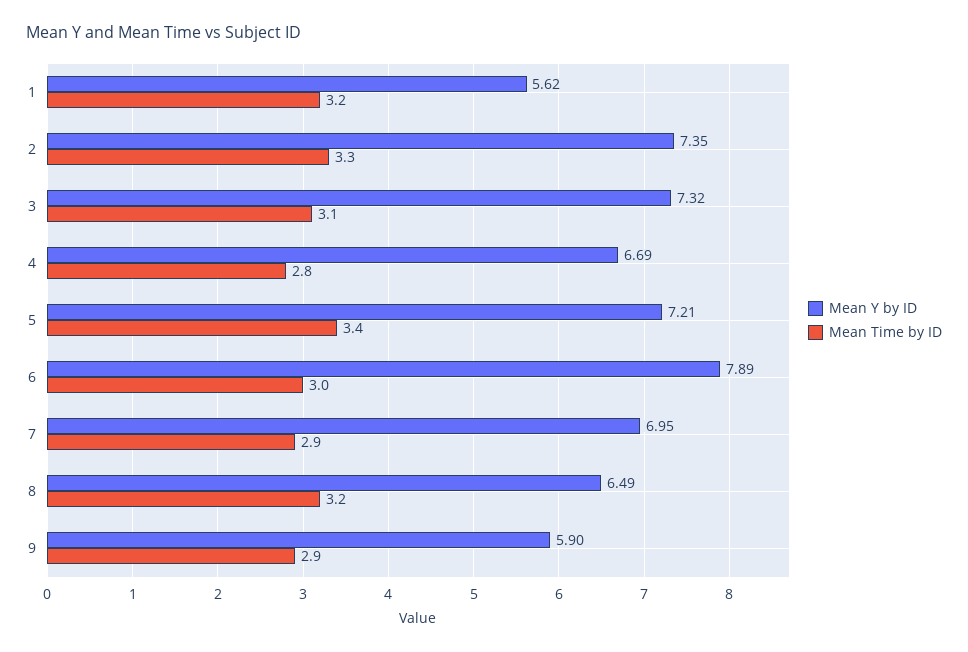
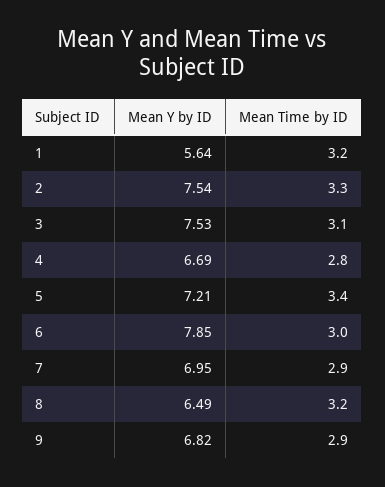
Mean Y by ID, 1: 5.62 -> 5.64
Mean Y by ID, 2: 7.35 -> 7.54
Mean Y by ID, 3: 7.32 -> 7.53
Mean Y by ID, 6: 7.89 -> 7.85
Mean Y by ID, 9: 5.9 -> 6.82

